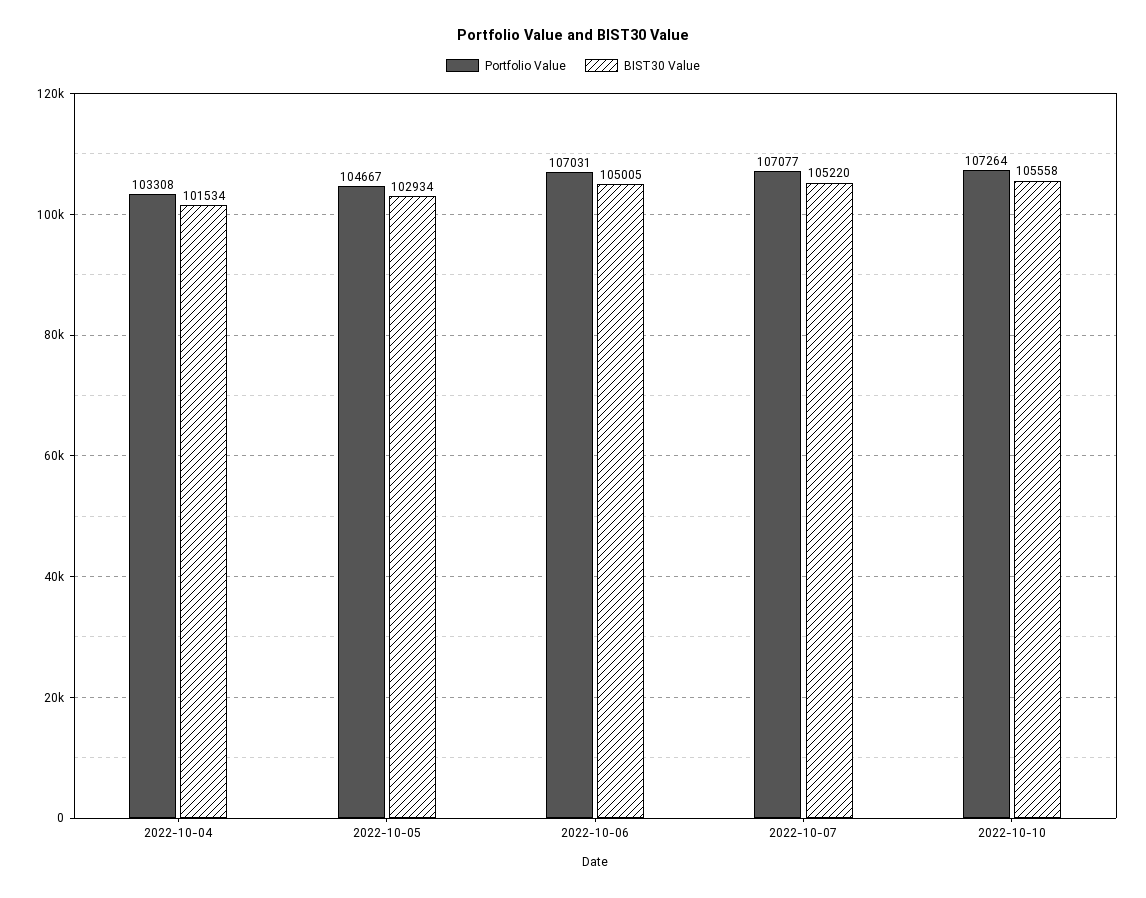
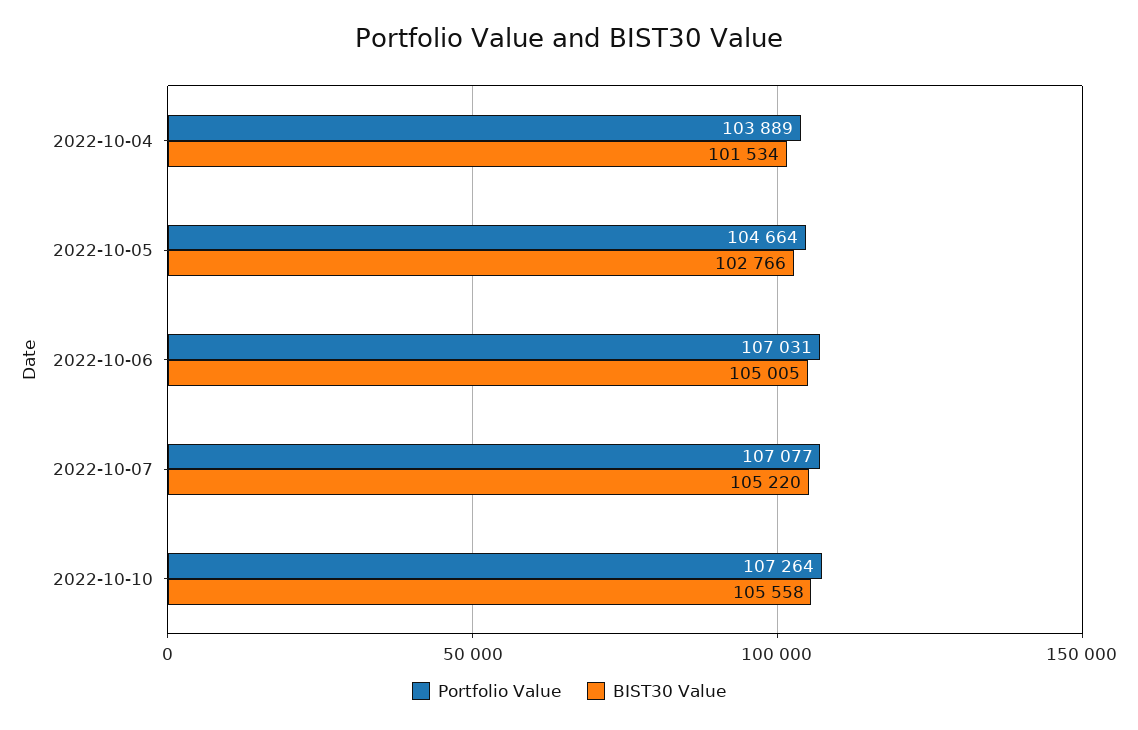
Portfolio Value, 2022-10-04: 103308 -> 103889
Portfolio Value, 2022-10-05: 104667 -> 104664
BIST30 Value, 2022-10-05: 102934 -> 102766

